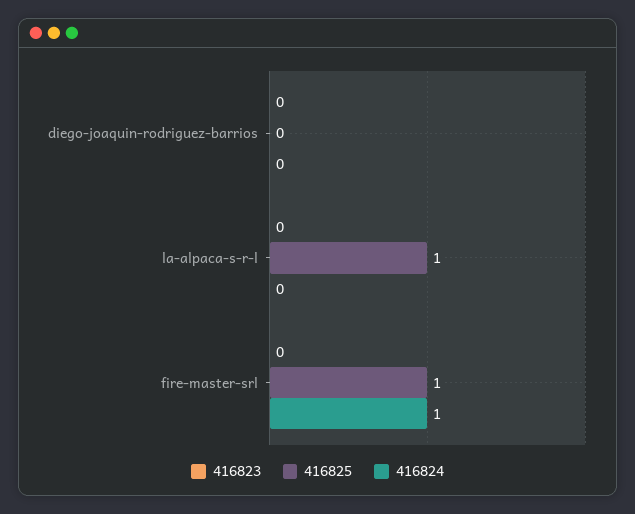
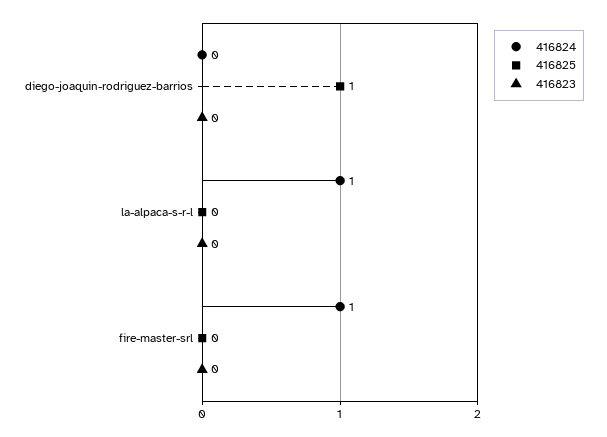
416825, diego-joaquin-rodriguez-barrios: 0 -> 1
416825, la-alpaca-s-r-l: 1 -> 0
416824, la-alpaca-s-r-l: 0 -> 1
416825, fire-master-srl: 1 -> 0

